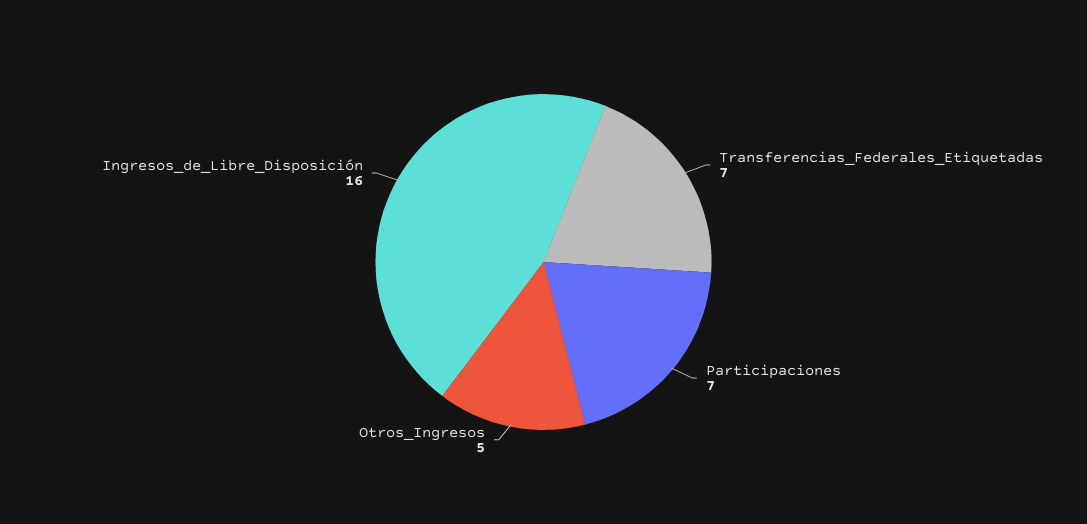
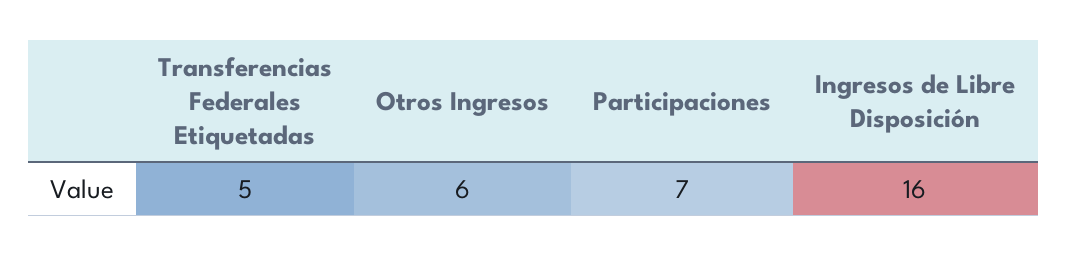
Transferencias_Federales_Etiquetadas: 7 -> 5
Otros_Ingresos: 5 -> 6

